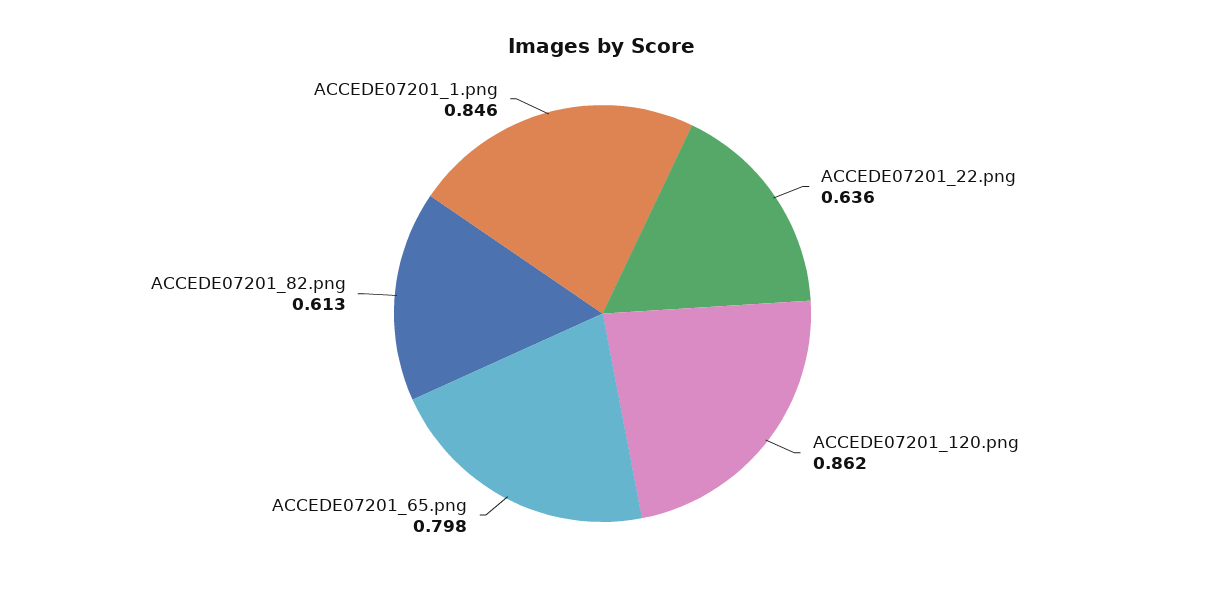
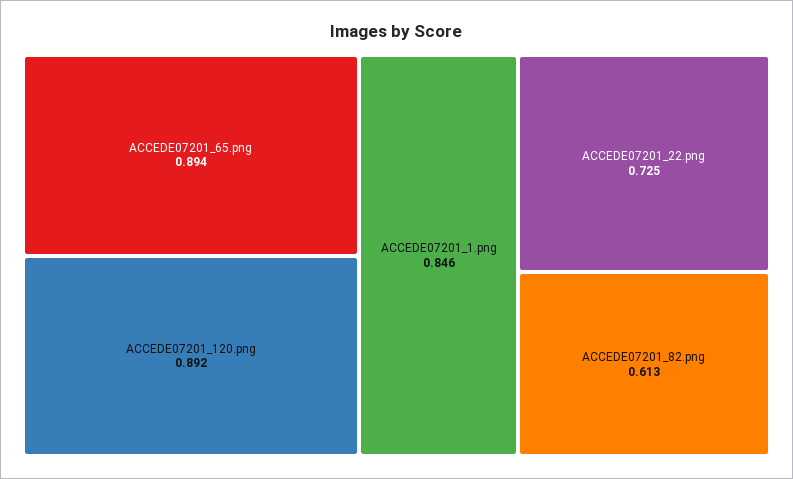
ACCEDE07201_22.png: 0.636 -> 0.725
ACCEDE07201_120.png: 0.862 -> 0.892
ACCEDE07201_65.png: 0.798 -> 0.894

